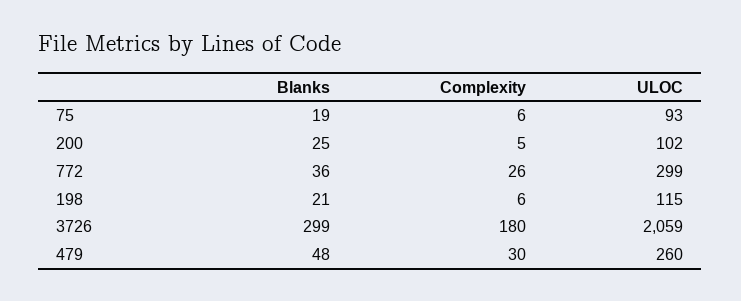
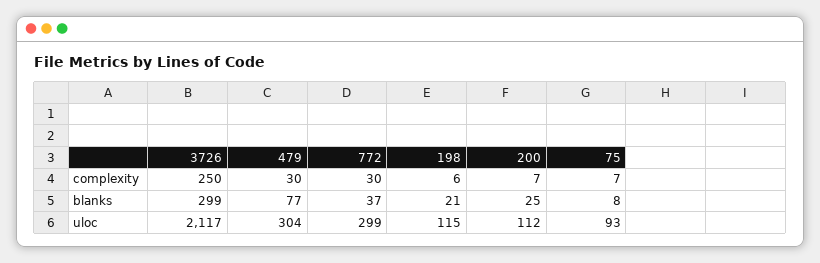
Blanks, 75: 19 -> 8
Complexity, 75: 6 -> 7
Complexity, 200: 5 -> 7
ULOC, 200: 102 -> 112
Blanks, 772: 36 -> 37
Complexity, 772: 26 -> 30
Complexity, 3726: 180 -> 250
ULOC, 3726: 2059 -> 2117
Blanks, 479: 48 -> 77
ULOC, 479: 260 -> 304

